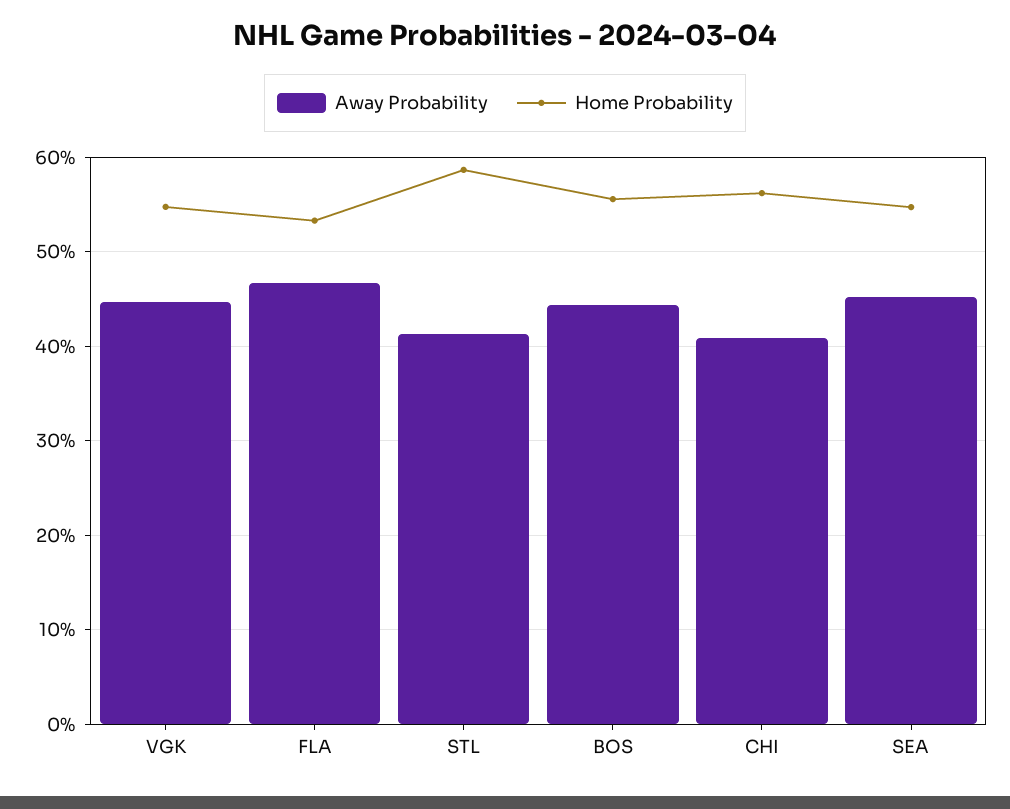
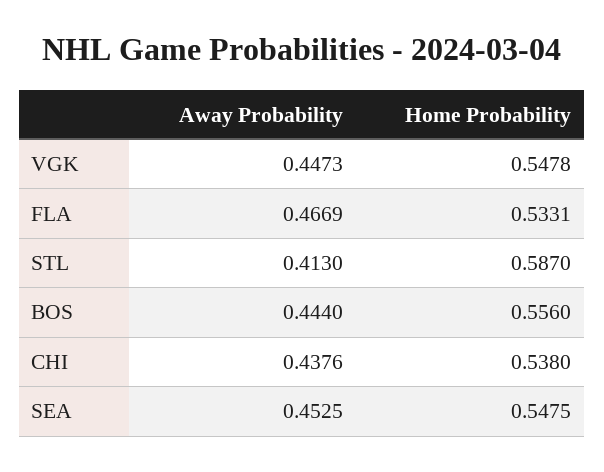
Away Probability, CHI: 0.41 -> 0.4376
Home Probability, CHI: 0.56 -> 0.538

